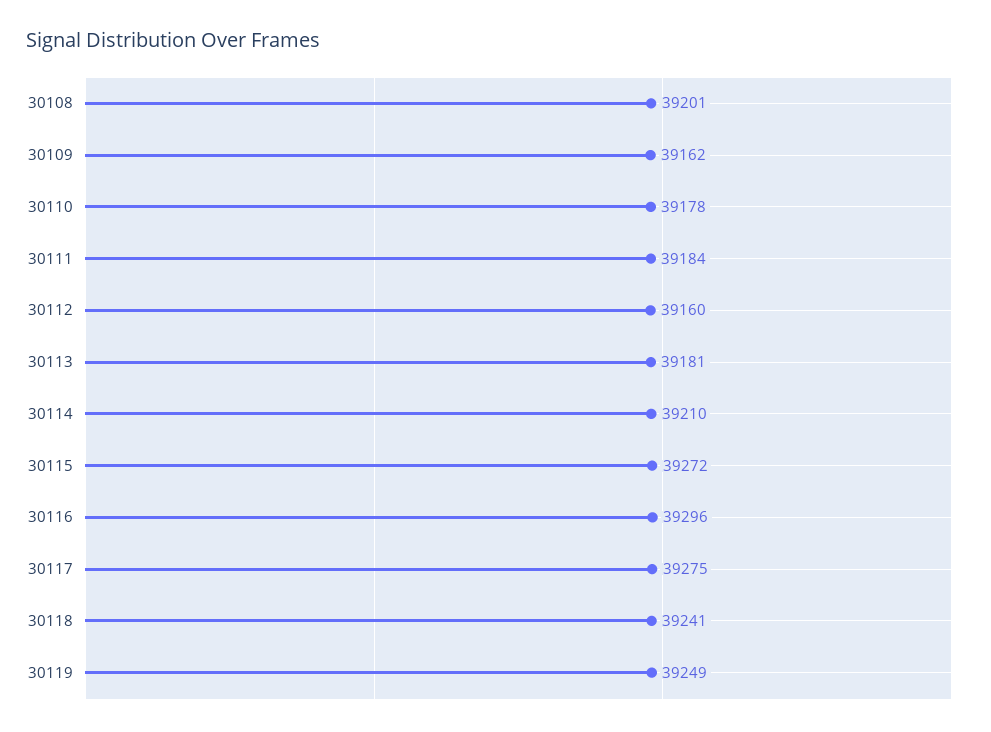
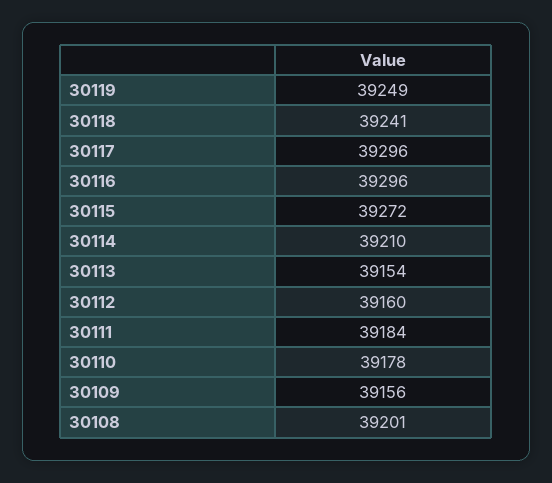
30109: 39162 -> 39156
30113: 39181 -> 39154
30117: 39275 -> 39296

